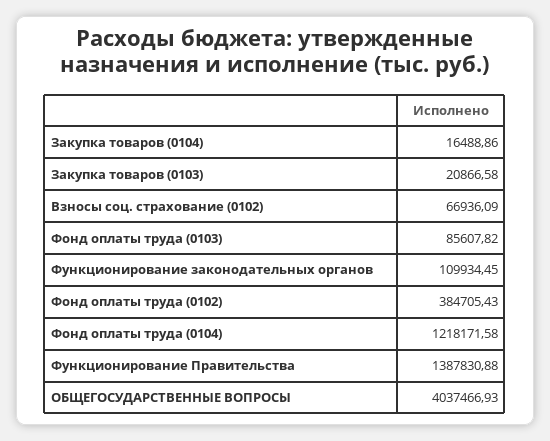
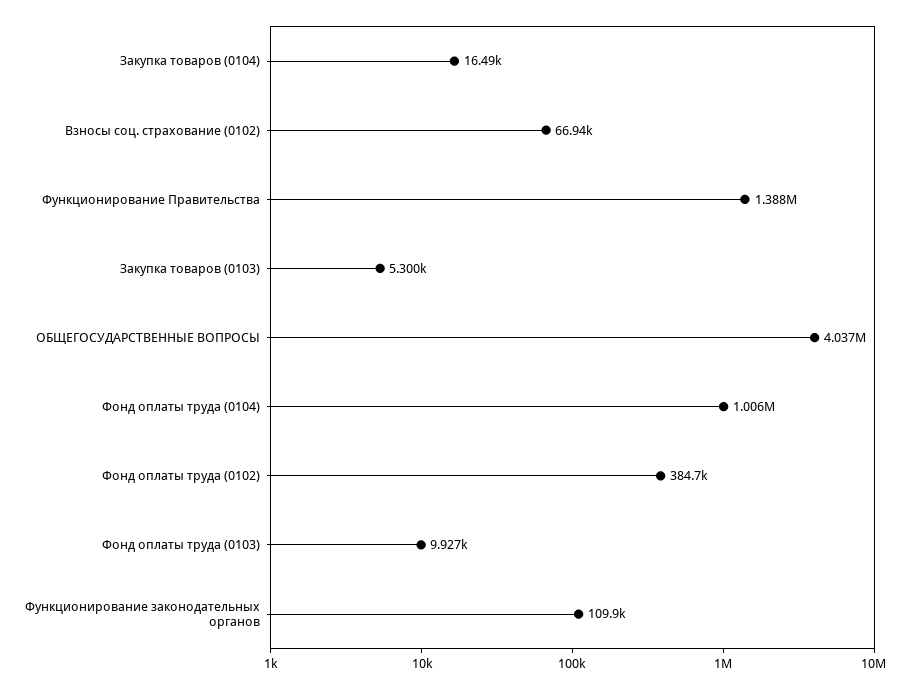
Закупка товаров (0103): 20866.58 -> 5300
Фонд оплаты труда (0103): 85607.82 -> 9927
Фонд оплаты труда (0104): 1218171.58 -> 1006000

